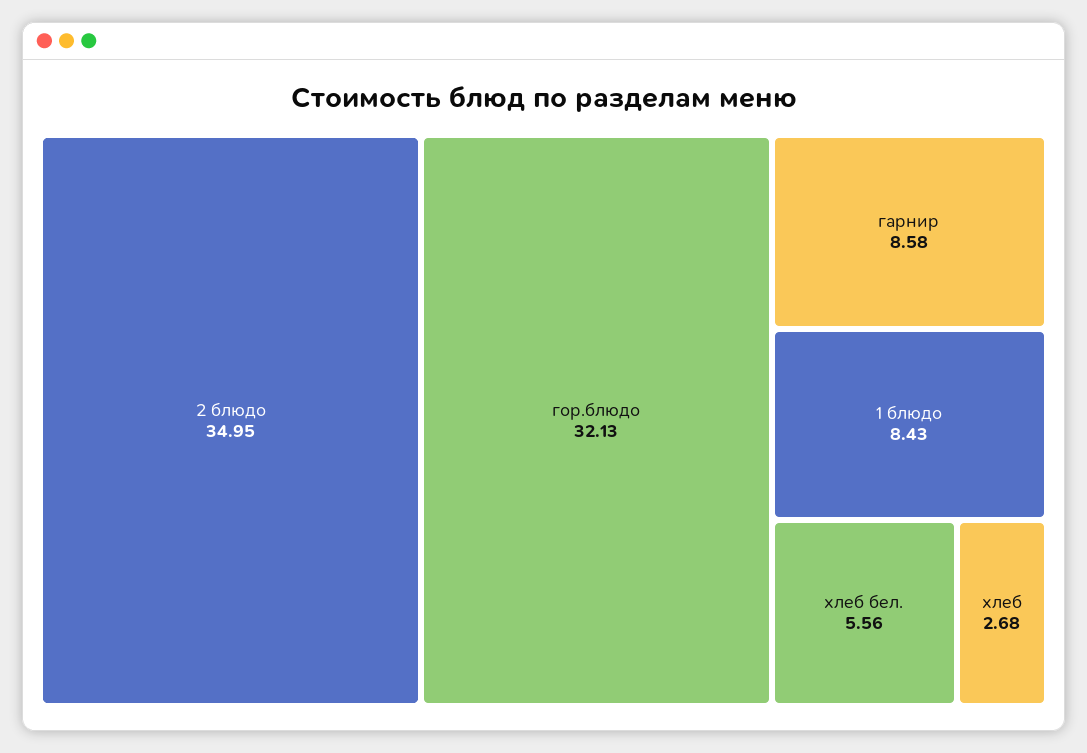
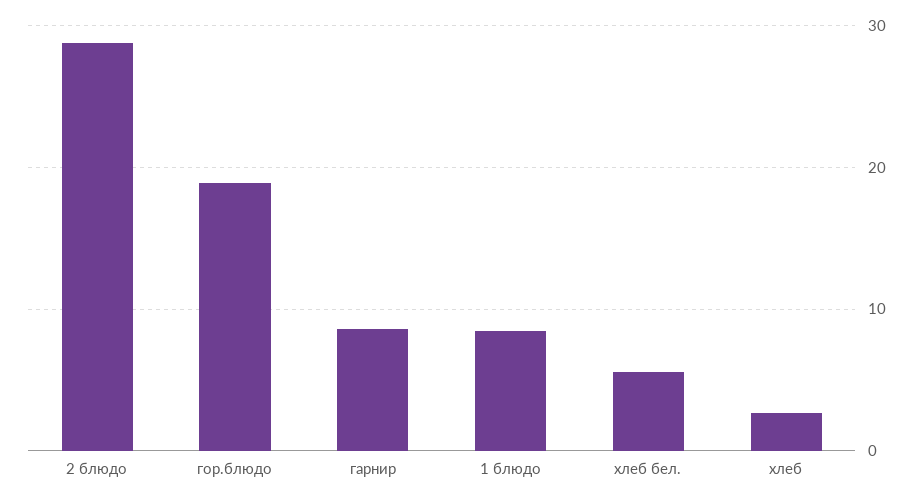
2 блюдо: 34.95 -> 29
гор.блюдо: 32.13 -> 19

